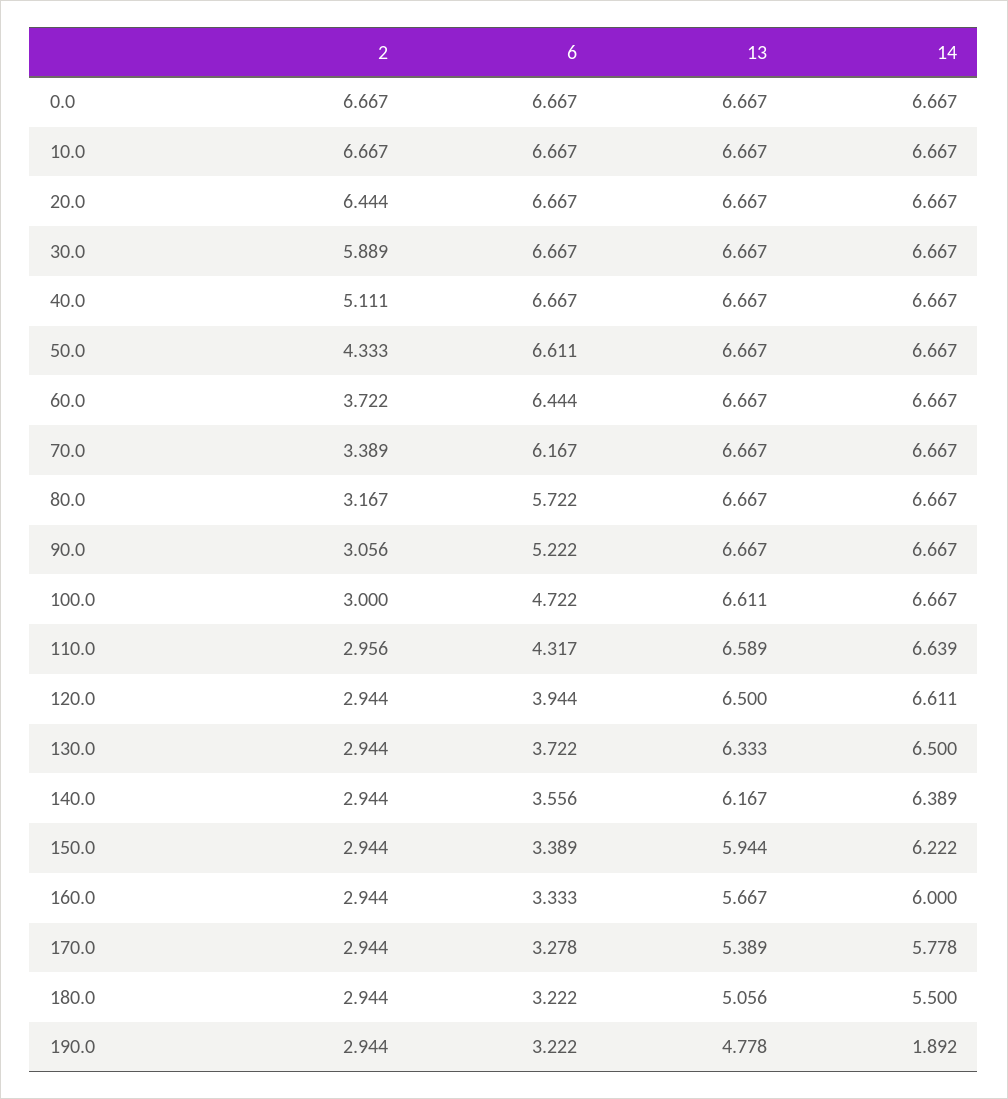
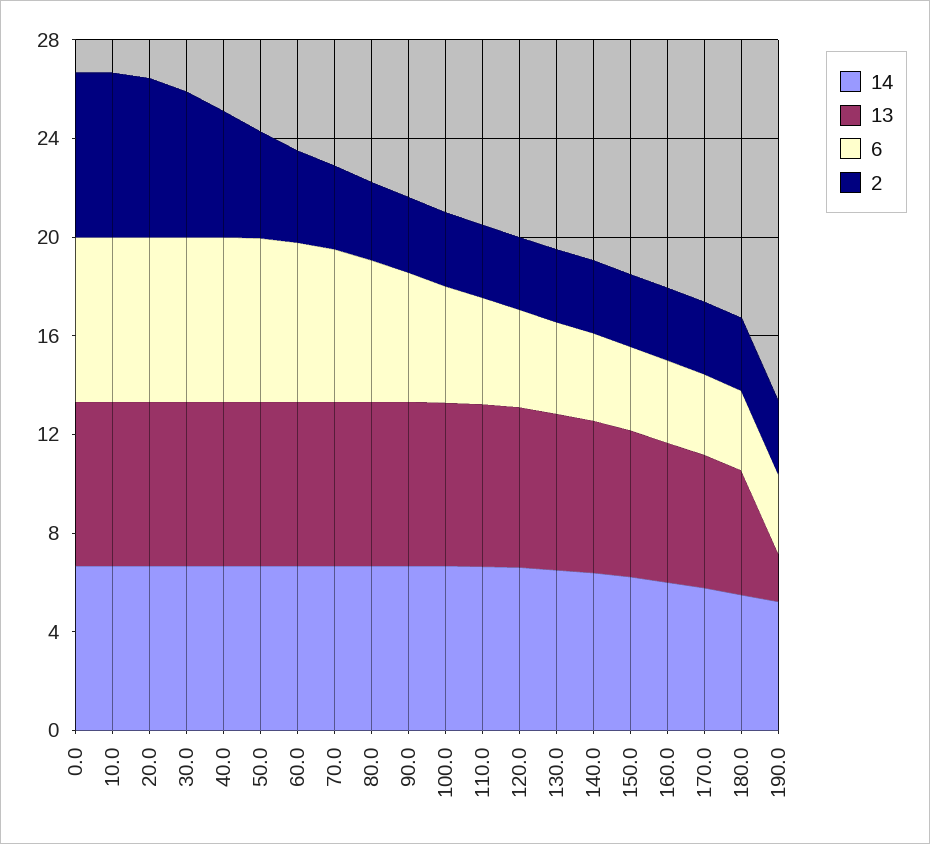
13, 190.0: 4.778 -> 2
14, 190.0: 1.892 -> 5

